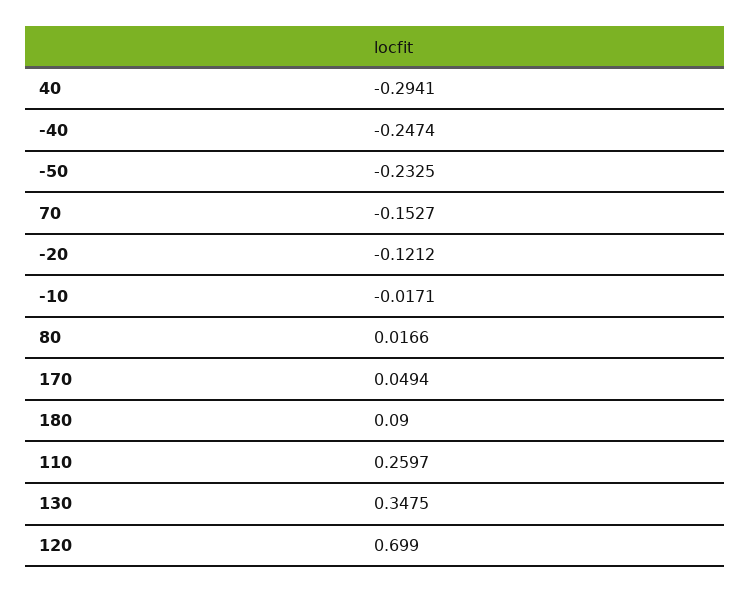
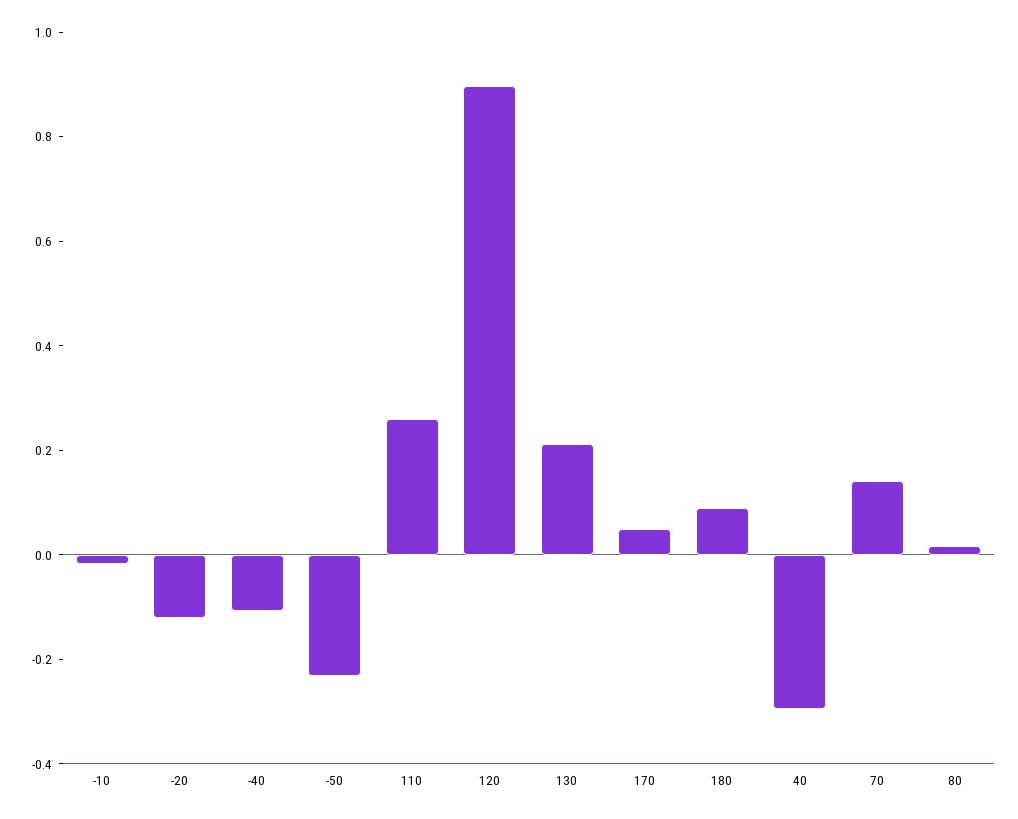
-40: -0.2474 -> -0.1
70: -0.1527 -> 0.15
130: 0.3475 -> 0.2
120: 0.699 -> 0.9

